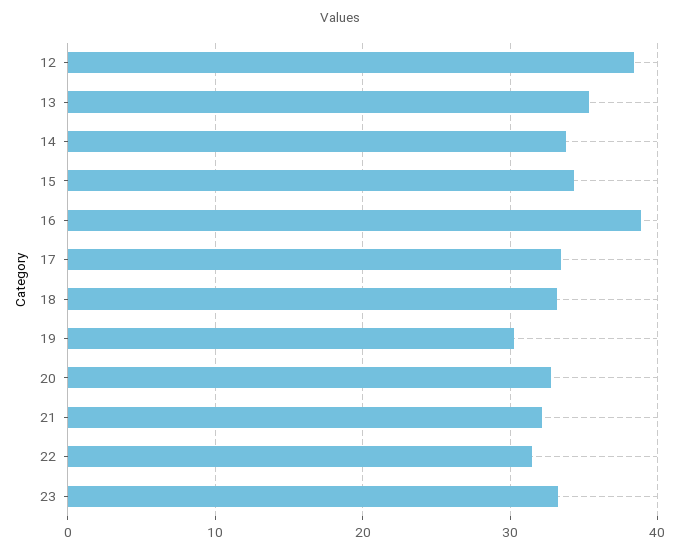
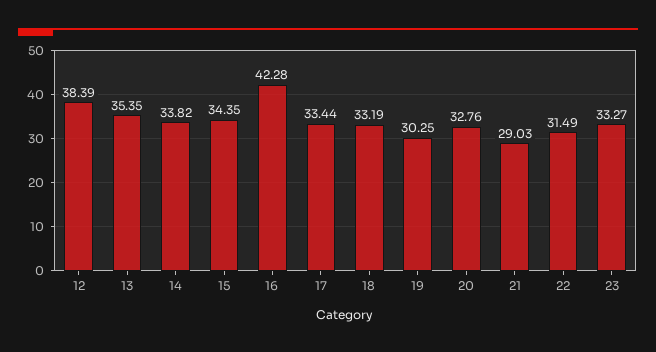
16: 39 -> 42.28
21: 32 -> 29.03

